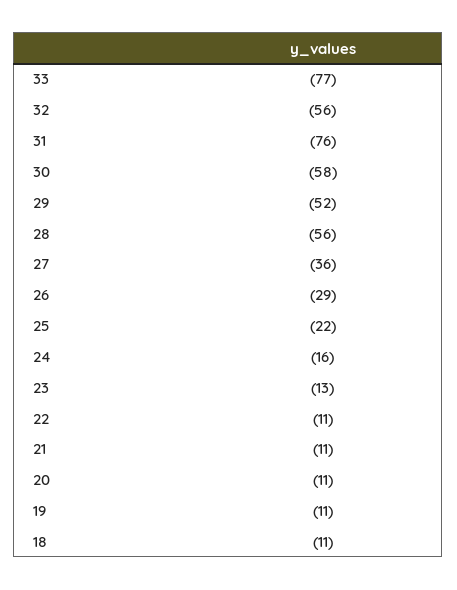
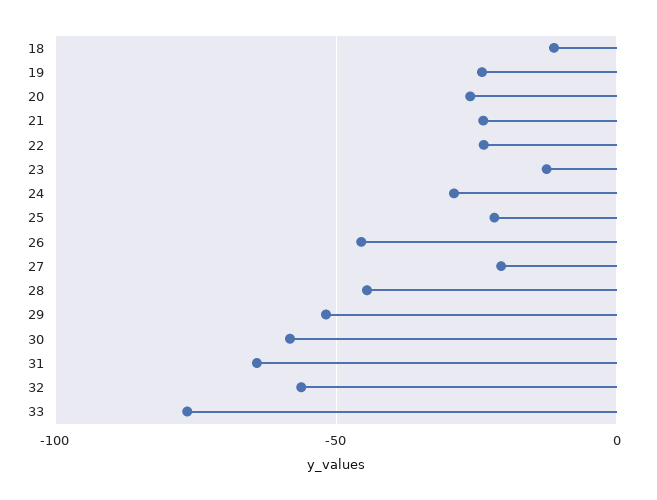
31: -76 -> -65
28: -56 -> -45
27: -36 -> -20
26: -29 -> -45
24: -16 -> -30
22: -11 -> -25
21: -11 -> -25
20: -11 -> -25
19: -11 -> -25

